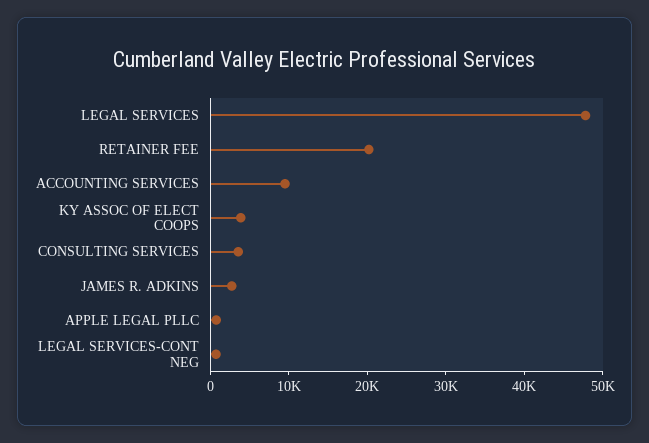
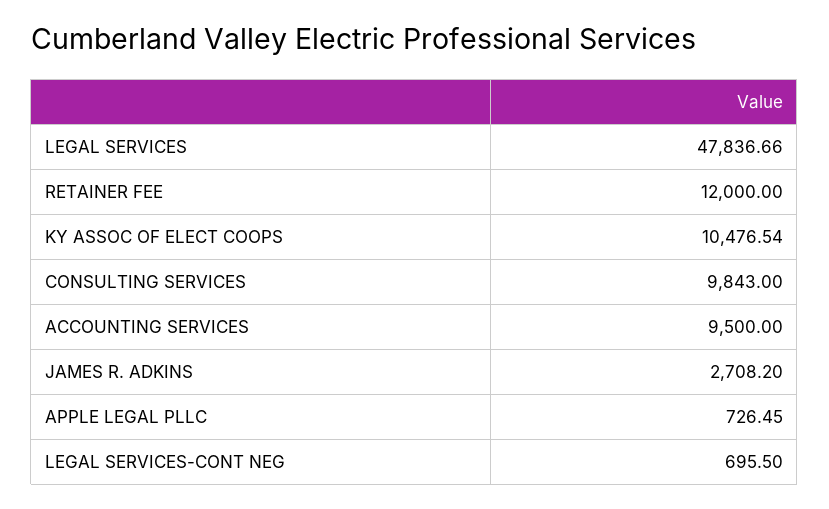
RETAINER FEE: 20000 -> 12000
KY ASSOC OF ELECT COOPS: 4000 -> 10476.54
CONSULTING SERVICES: 4000 -> 9843

